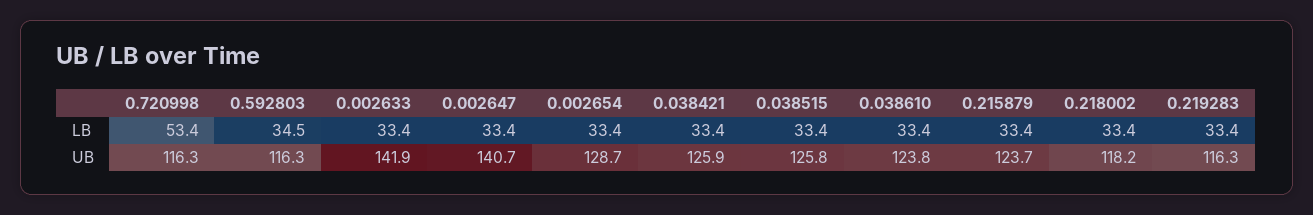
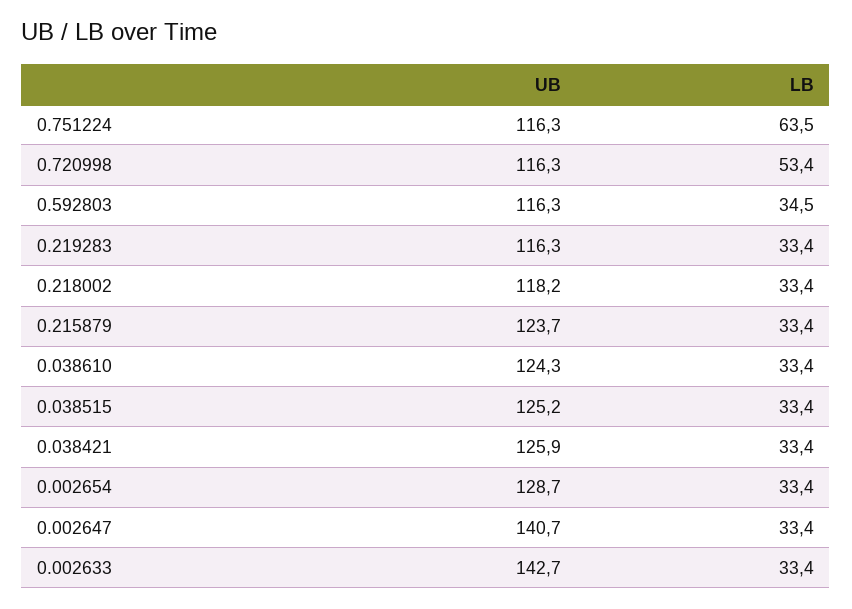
0.002633, UB: 141.9 -> 142.7
0.038515, UB: 125.8 -> 125.2
0.038610, UB: 123.8 -> 124.3
0.751224, UB: none -> 116.3
0.751224, LB: none -> 63.5

